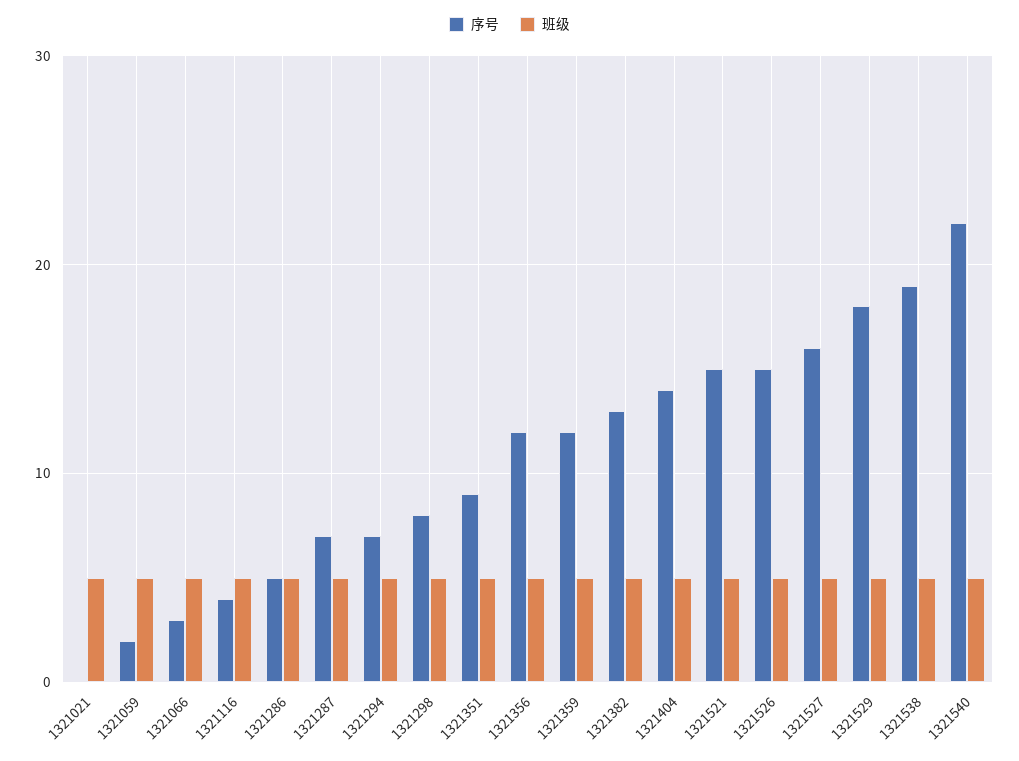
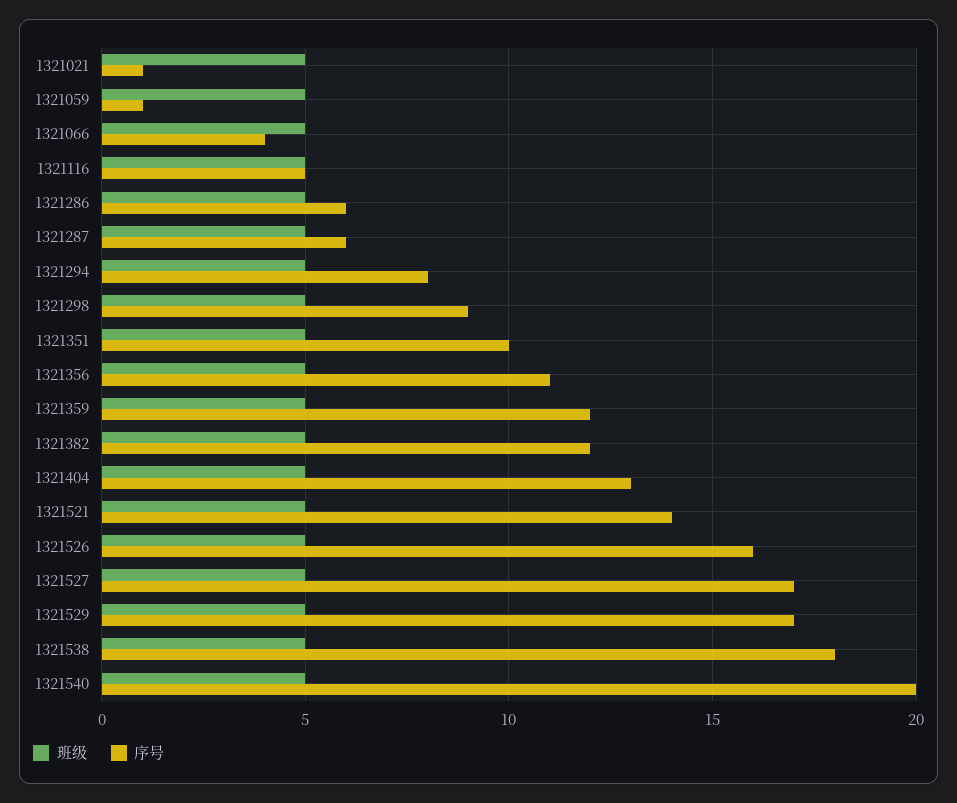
序号, 1321021: 0 -> 1
序号, 1321059: 2 -> 1
序号, 1321066: 3 -> 4
序号, 1321116: 4 -> 5
序号, 1321286: 5 -> 6
序号, 1321287: 7 -> 6
序号, 1321294: 7 -> 8
序号, 1321298: 8 -> 9
序号, 1321351: 9 -> 10
序号, 1321356: 12 -> 11
序号, 1321382: 13 -> 12
序号, 1321404: 14 -> 13
序号, 1321521: 15 -> 14
序号, 1321526: 15 -> 16
序号, 1321527: 16 -> 17
序号, 1321529: 18 -> 17
序号, 1321538: 19 -> 18
序号, 1321540: 22 -> 20

